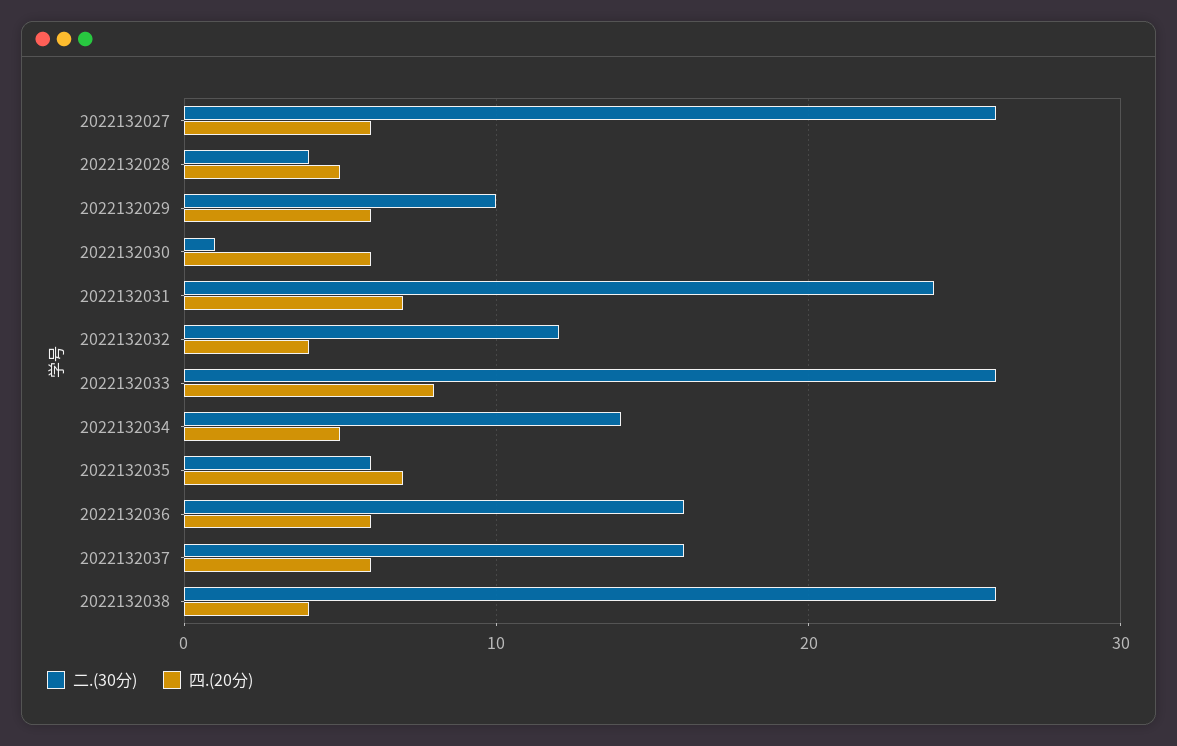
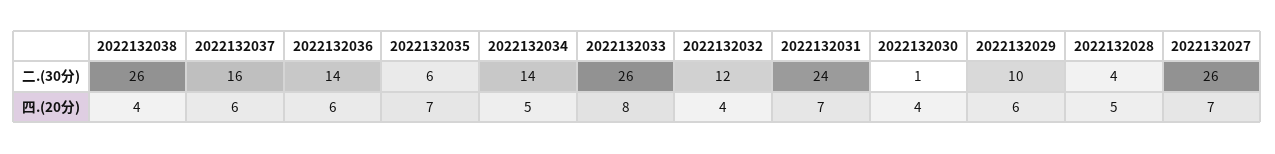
四.(20分), 2022132027: 6 -> 7
四.(20分), 2022132030: 6 -> 4
二.(30分), 2022132036: 16 -> 14

